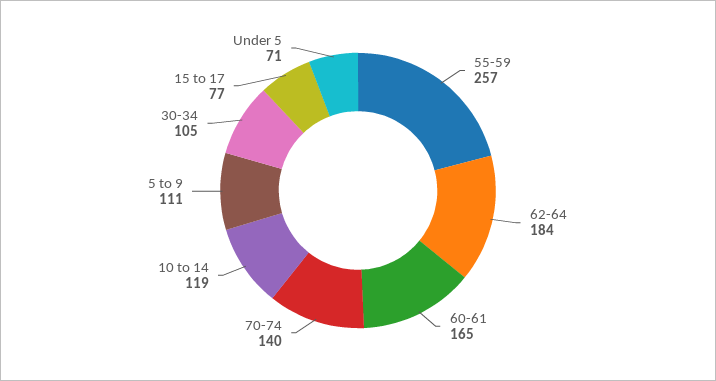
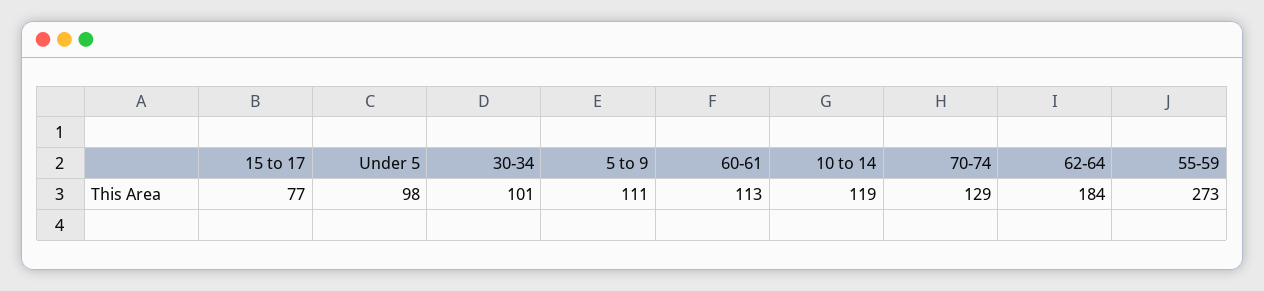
55-59: 257 -> 273
60-61: 165 -> 113
70-74: 140 -> 129
30-34: 105 -> 101
Under 5: 71 -> 98

